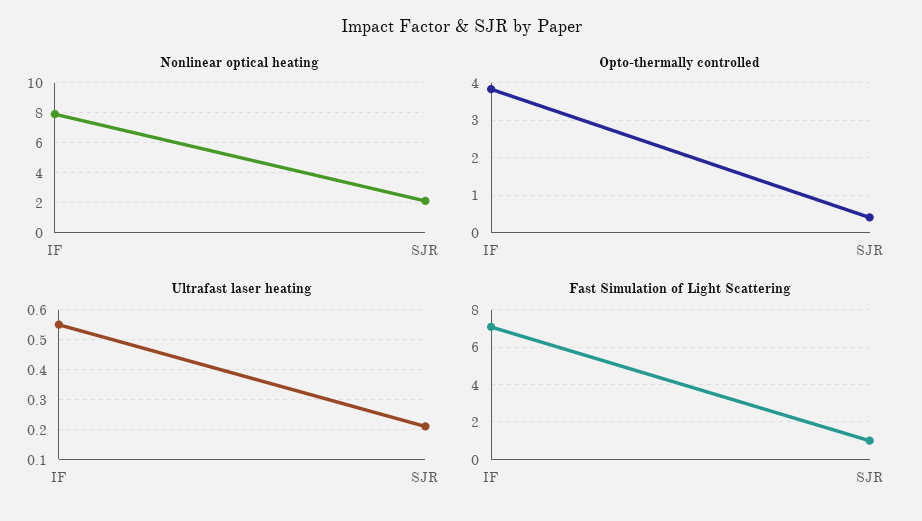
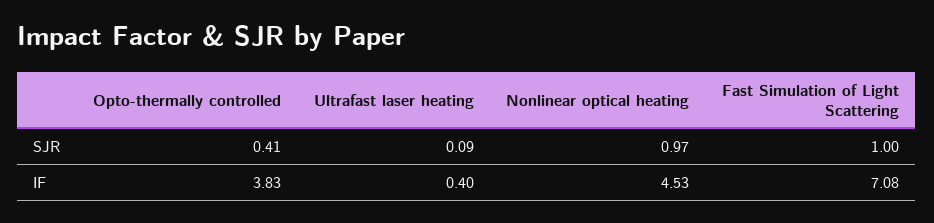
Nonlinear optical heating, IF: 8 -> 4.53
Nonlinear optical heating, SJR: 2 -> 0.97
Ultrafast laser heating, IF: 0.55 -> 0.4
Ultrafast laser heating, SJR: 0.2 -> 0.09

